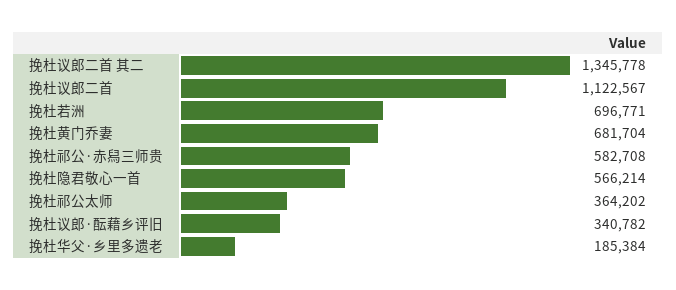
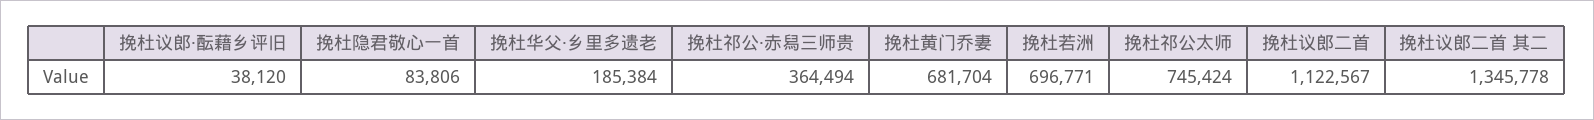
挽杜祁公·赤舄三师贵: 582708 -> 364494
挽杜隐君敬心一首: 566214 -> 83806
挽杜祁公太师: 364202 -> 745424
挽杜议郎·酝藉乡评旧: 340782 -> 38120

